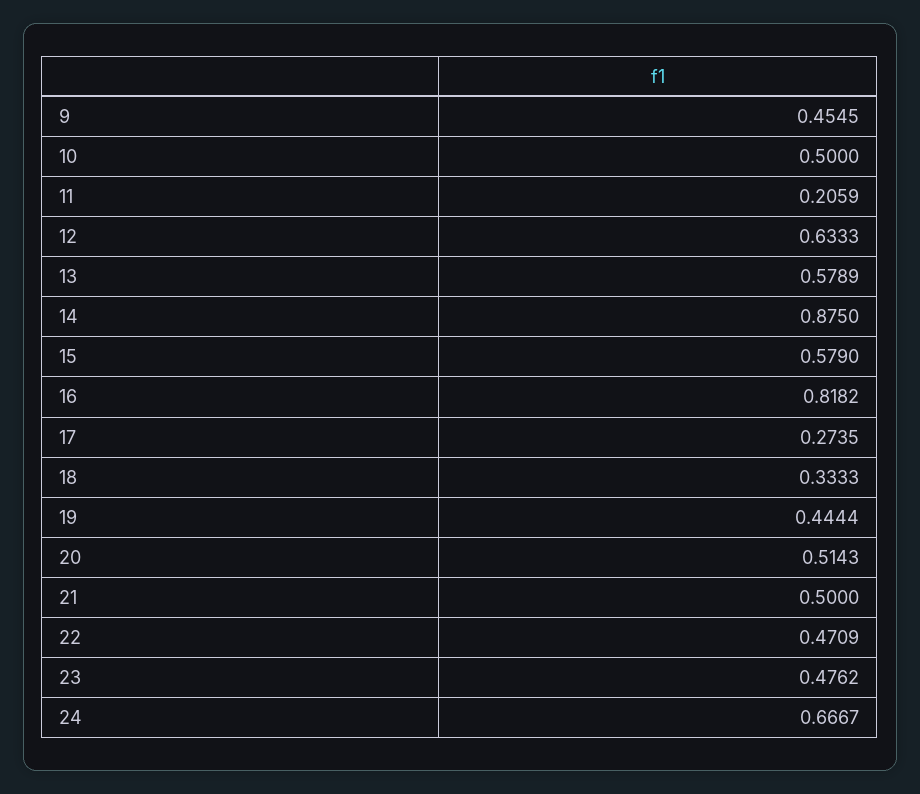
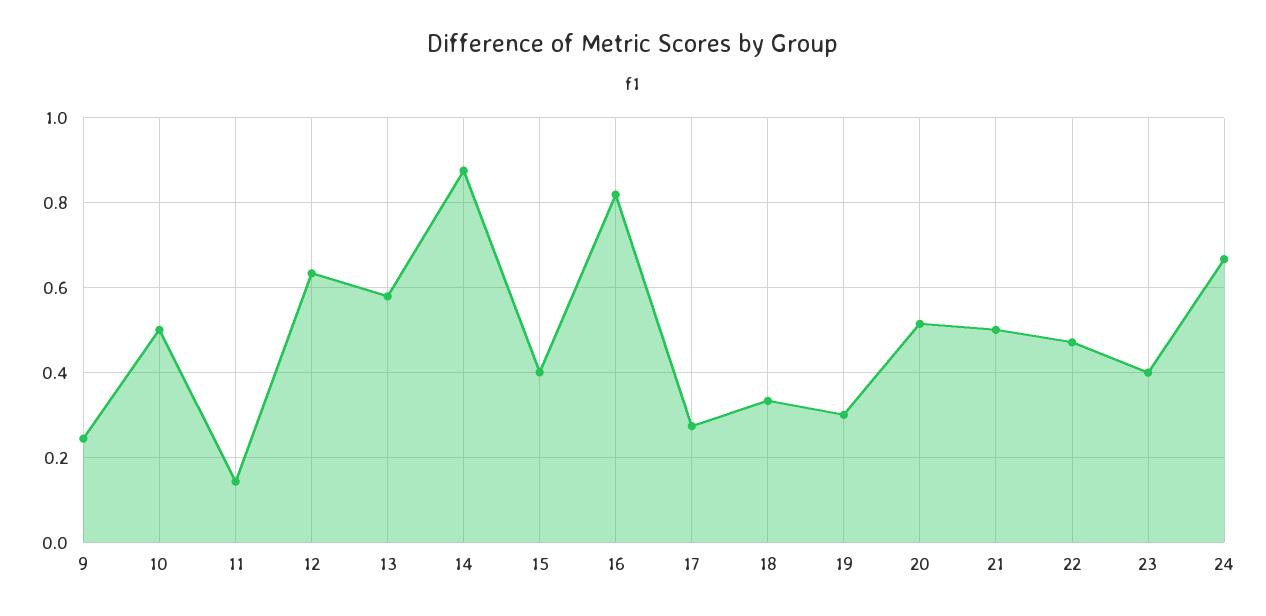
9: 0.4545 -> 0.24
11: 0.2059 -> 0.14
15: 0.579 -> 0.4
19: 0.4444 -> 0.3
23: 0.4762 -> 0.4

